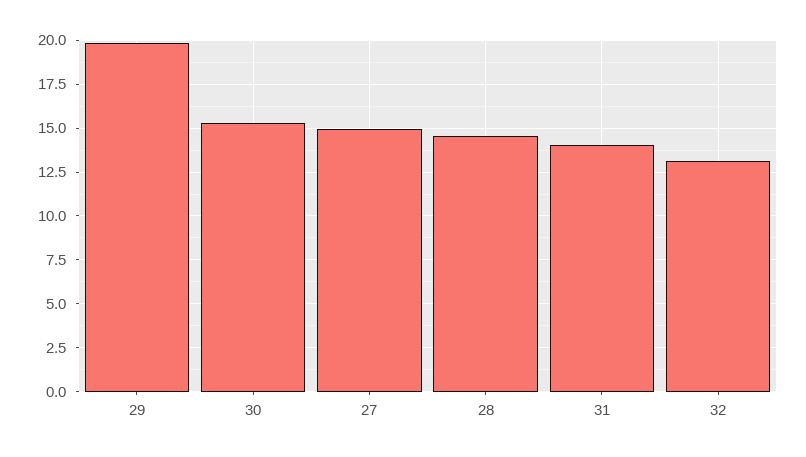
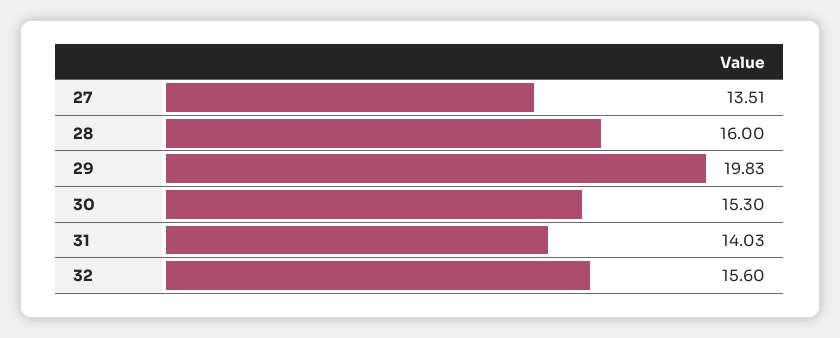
27: 15 -> 13.51
28: 14.5 -> 16
32: 13 -> 15.6

